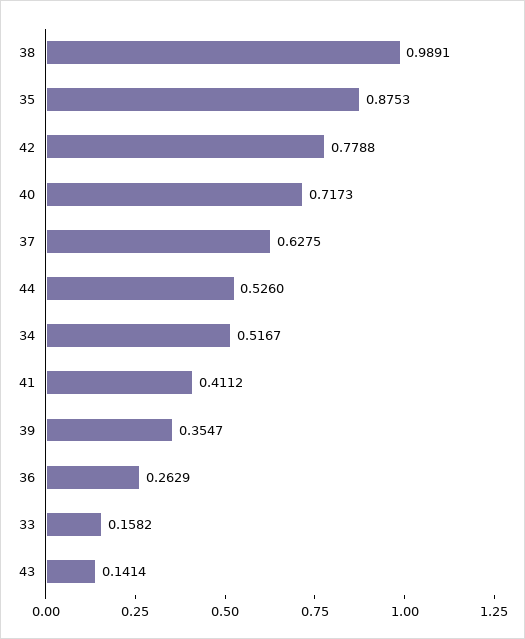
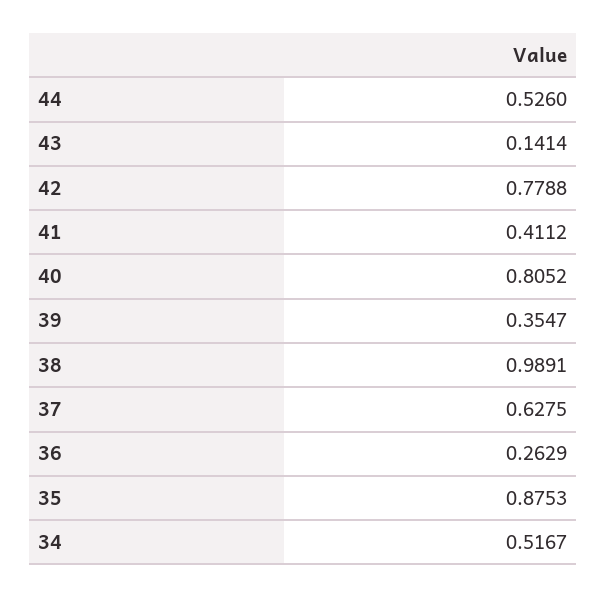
40: 0.7173 -> 0.8052
33: 0.1582 -> none

